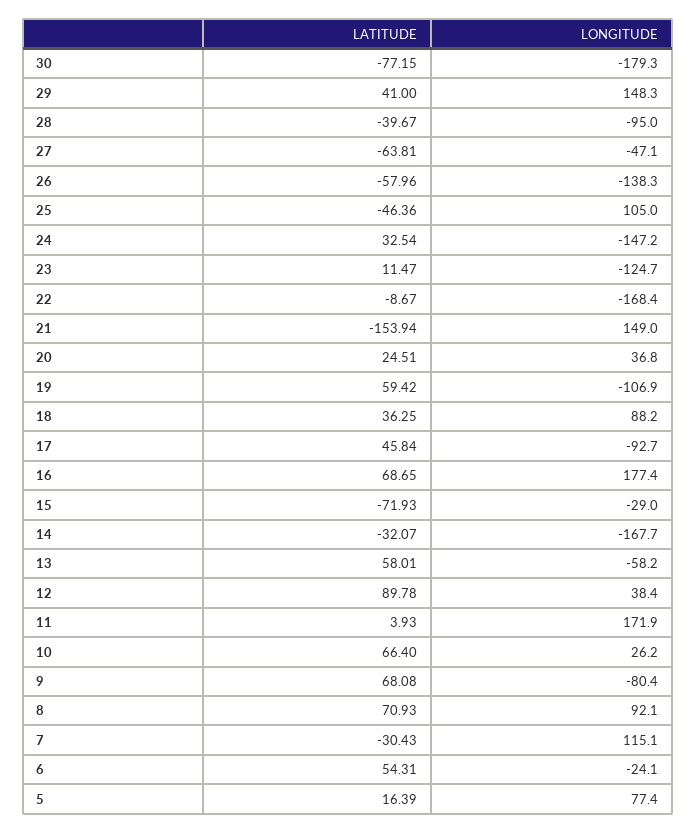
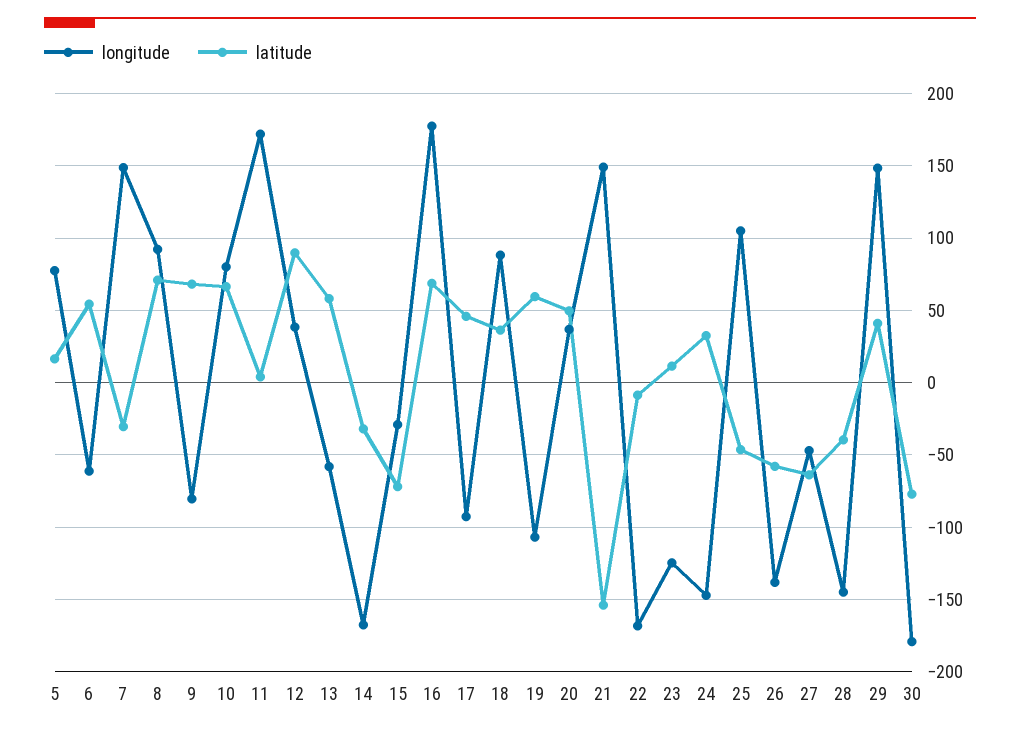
LONGITUDE, 28: -95 -> -145
LATITUDE, 20: 24.51 -> 50
LONGITUDE, 10: 26.2 -> 80
LONGITUDE, 7: 115.1 -> 150
LONGITUDE, 6: -24.1 -> -60

